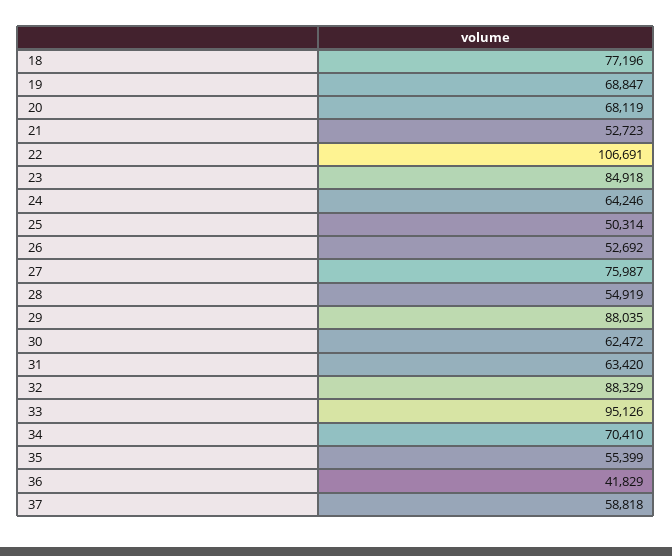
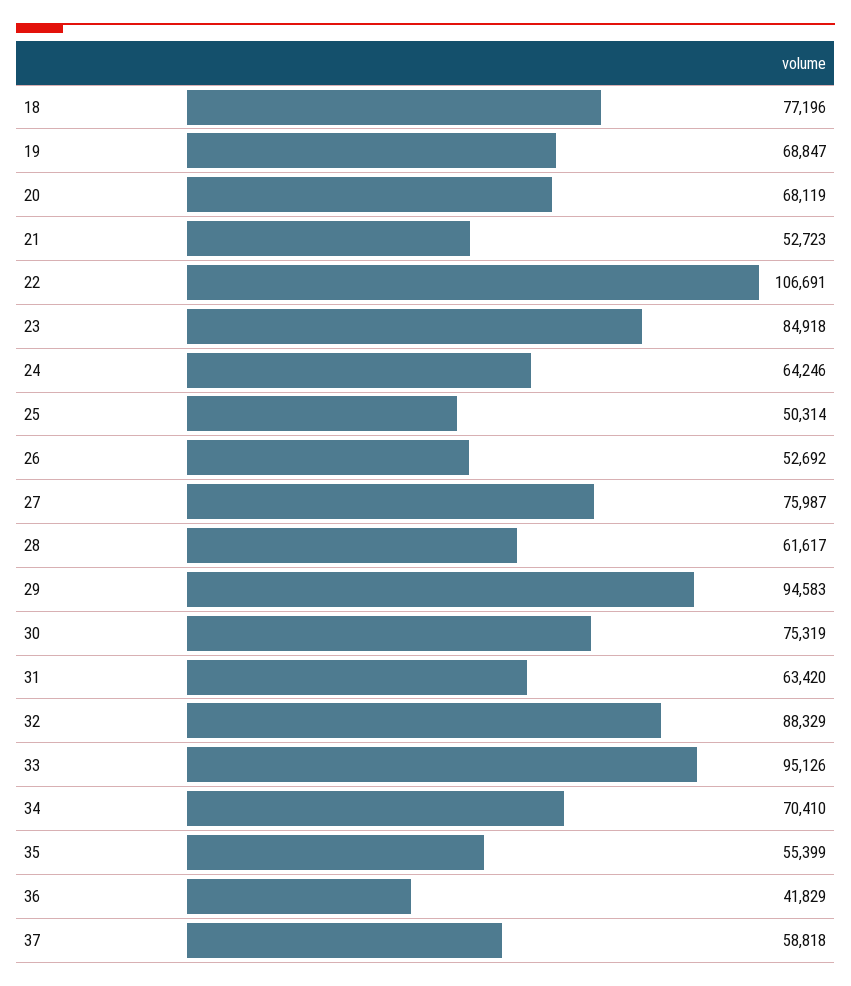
28: 54919 -> 61617
29: 88035 -> 94583
30: 62472 -> 75319

